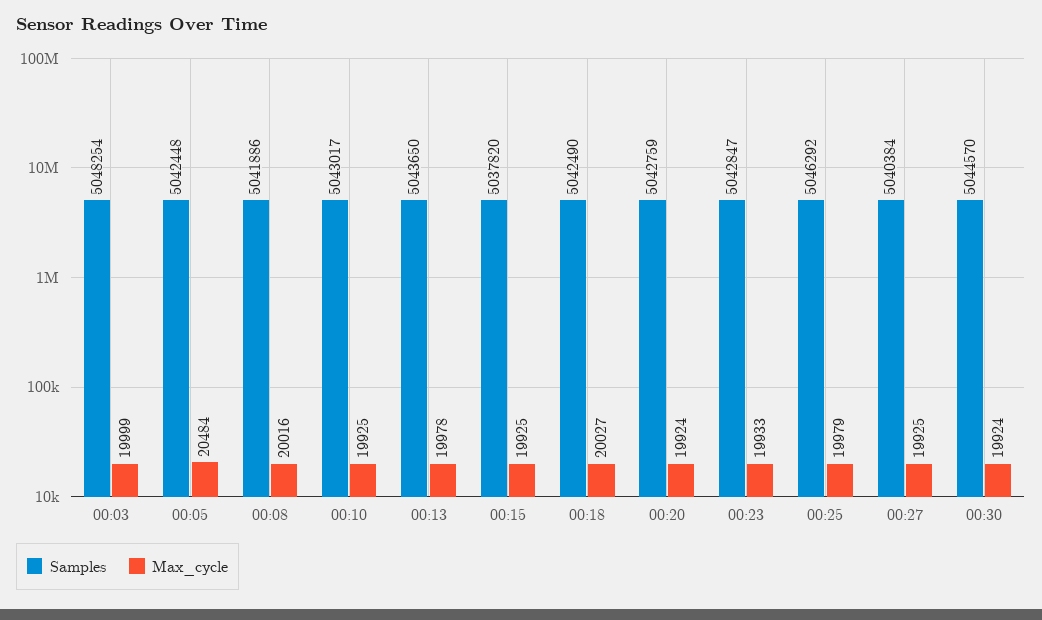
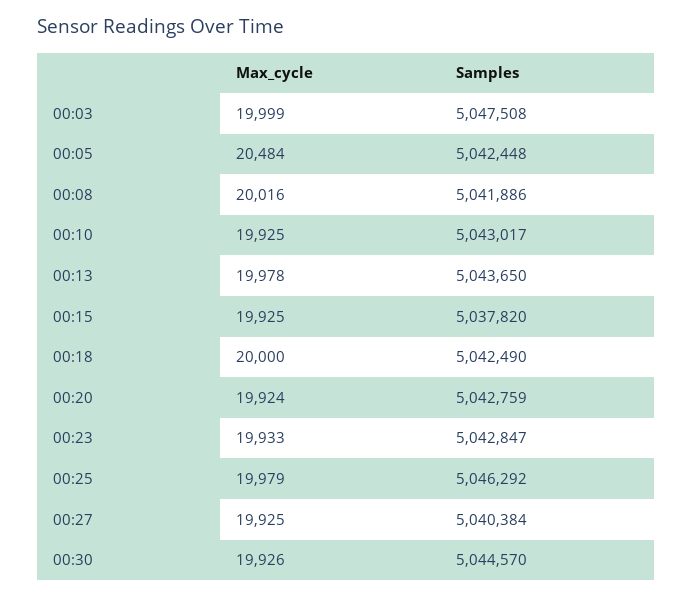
Samples, 00:03: 5048254 -> 5047508
Max_cycle, 00:18: 20027 -> 20000
Max_cycle, 00:30: 19924 -> 19926

